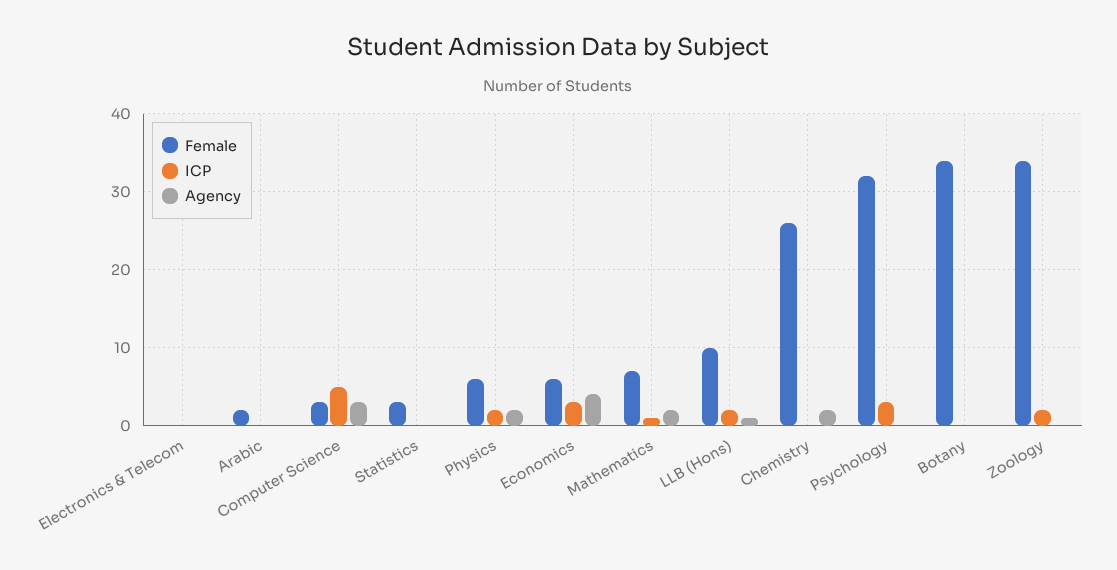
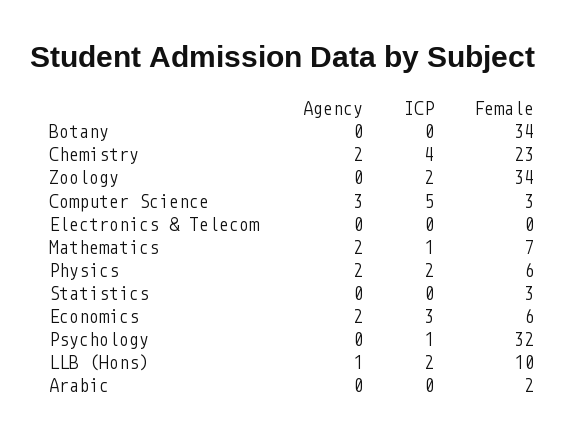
Agency, Economics: 4 -> 2
Female, Chemistry: 26 -> 23
ICP, Chemistry: 0 -> 4
ICP, Psychology: 3 -> 1

